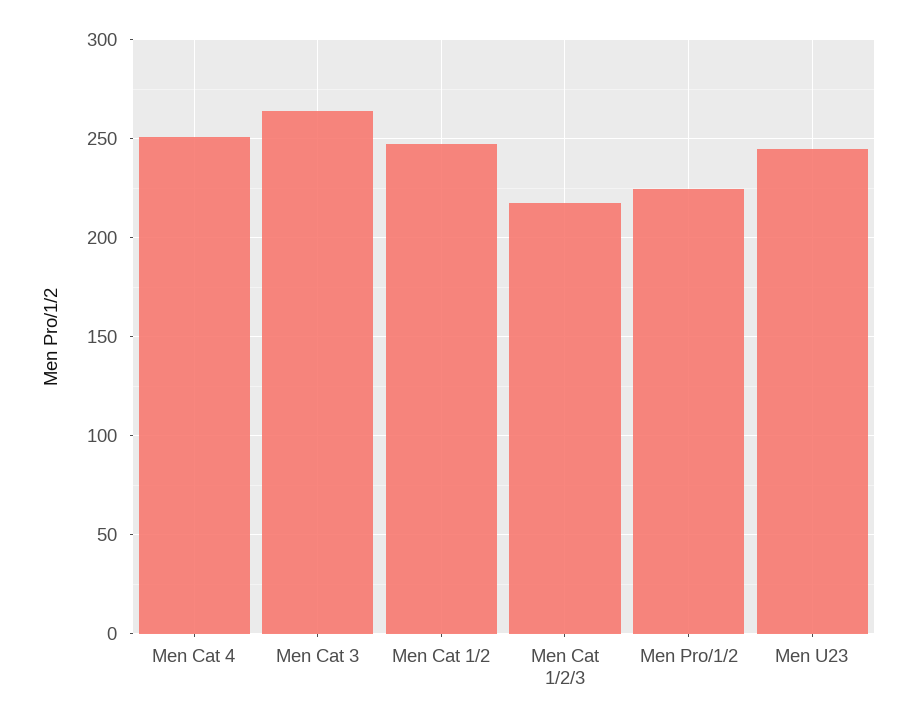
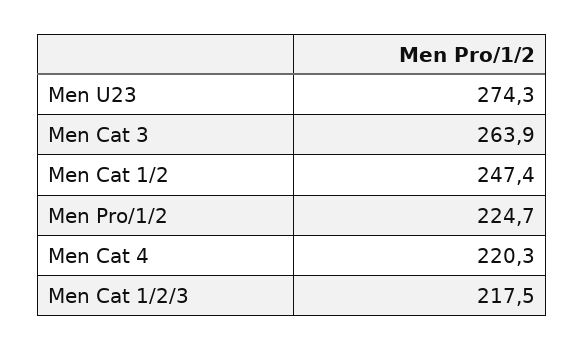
Men Cat 4: 250 -> 220.3
Men U23: 245 -> 274.3

